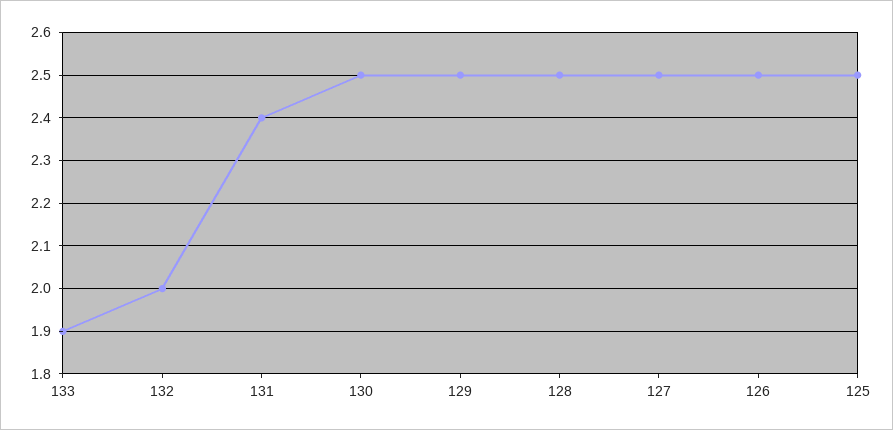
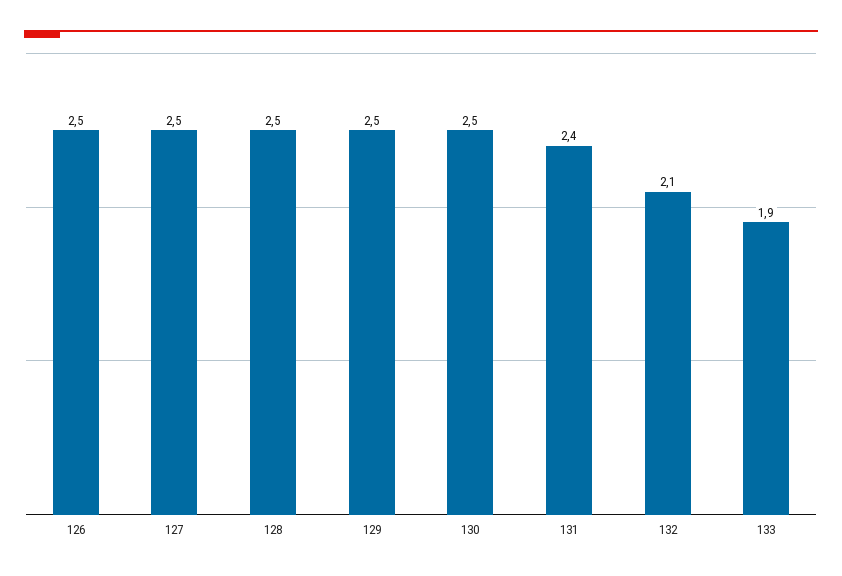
132: 2 -> 2.1
125: 2.5 -> none

